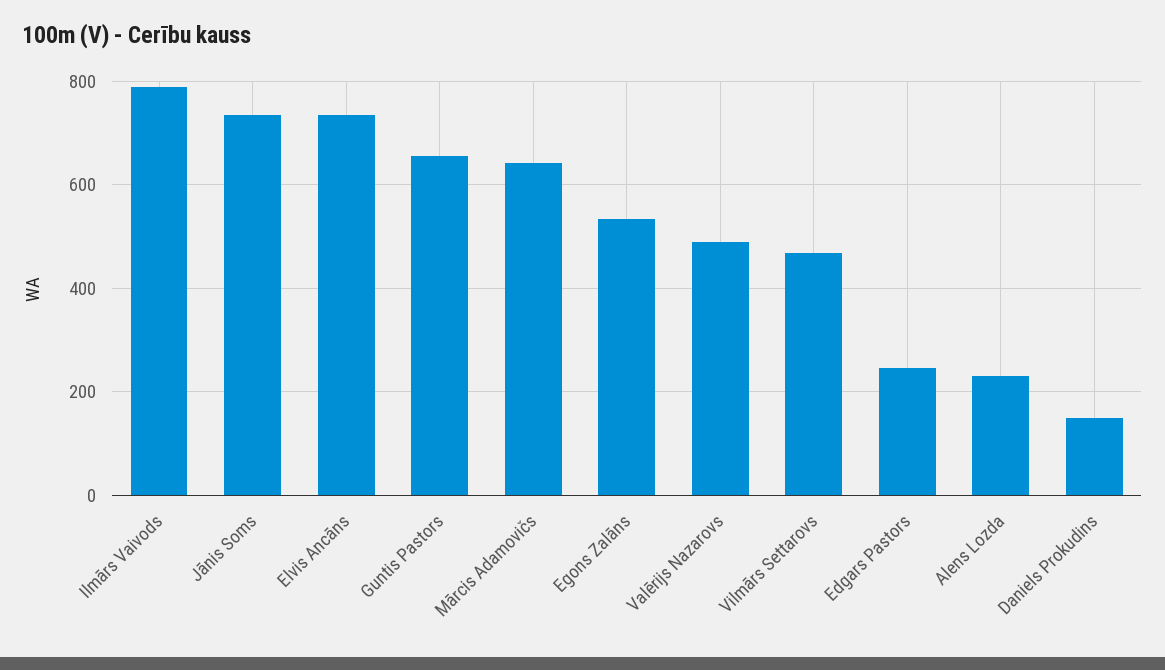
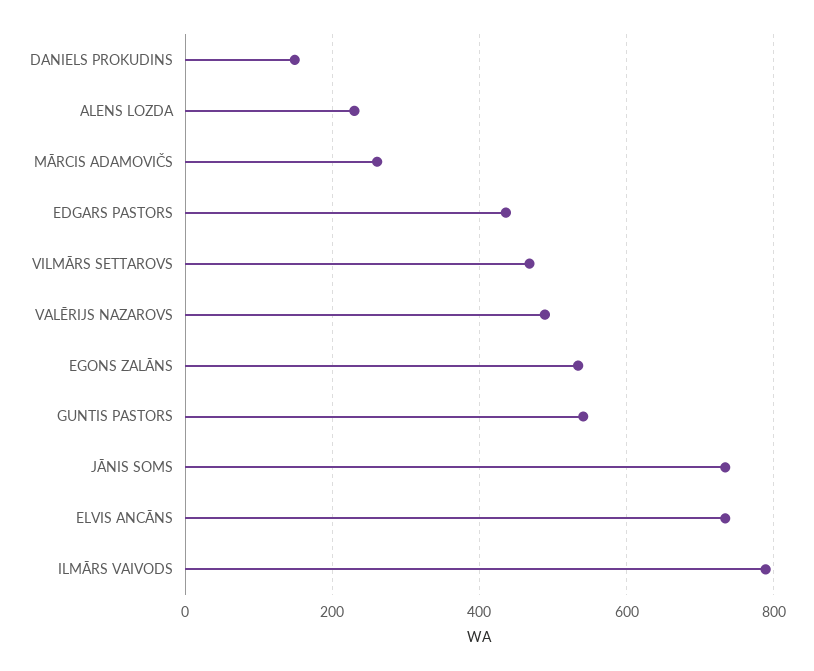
Guntis Pastors: 660 -> 540
Mārcis Adamovičs: 640 -> 260
Edgars Pastors: 240 -> 440

